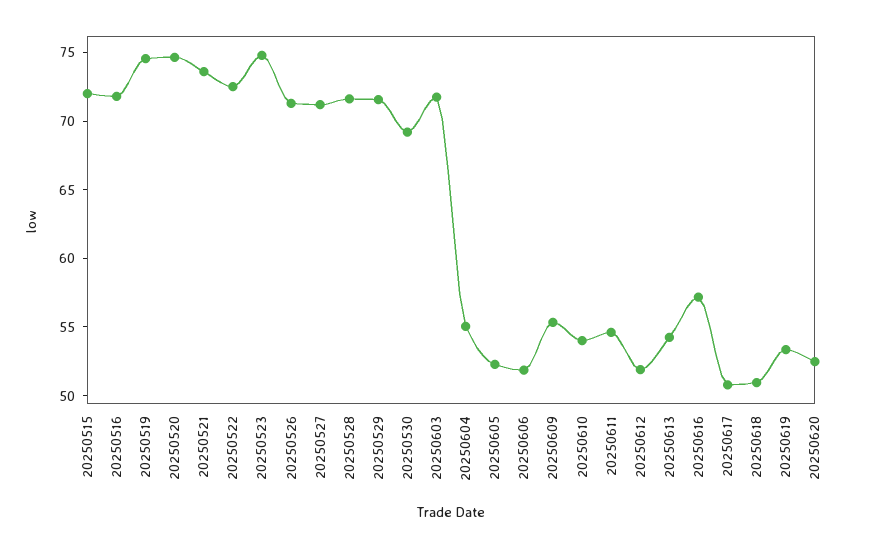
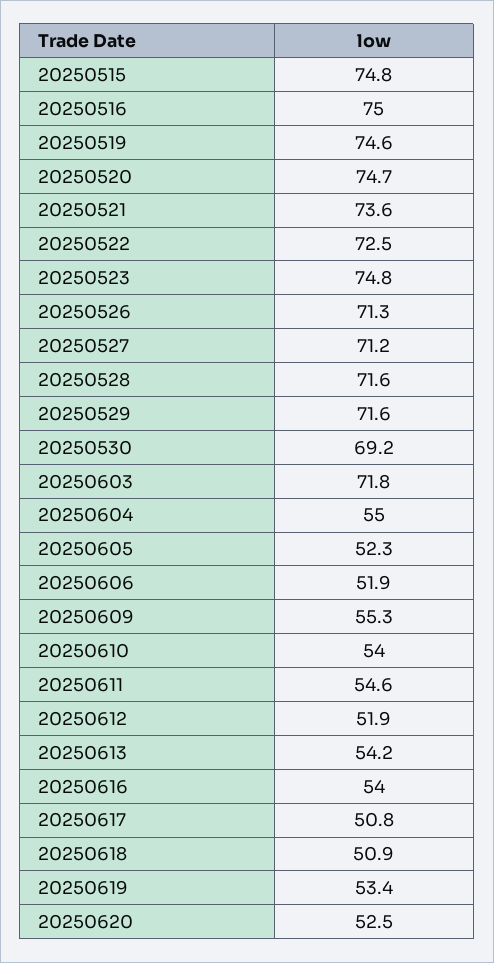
20250515: 72 -> 74.8
20250516: 72 -> 75
20250616: 57 -> 54

